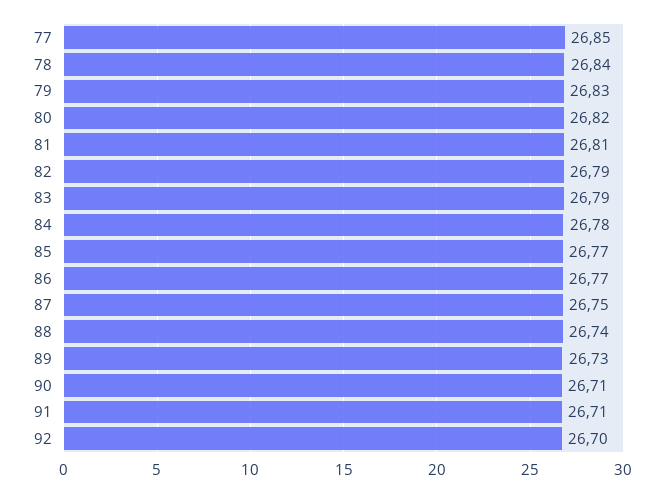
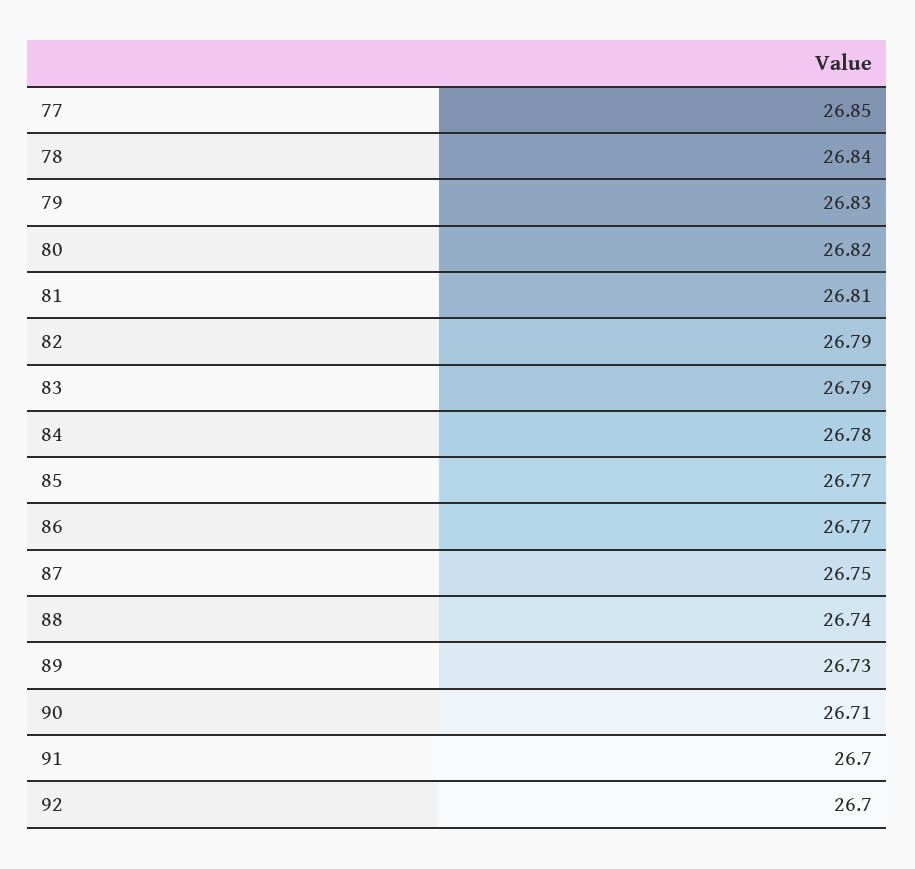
91: 26.71 -> 26.7

